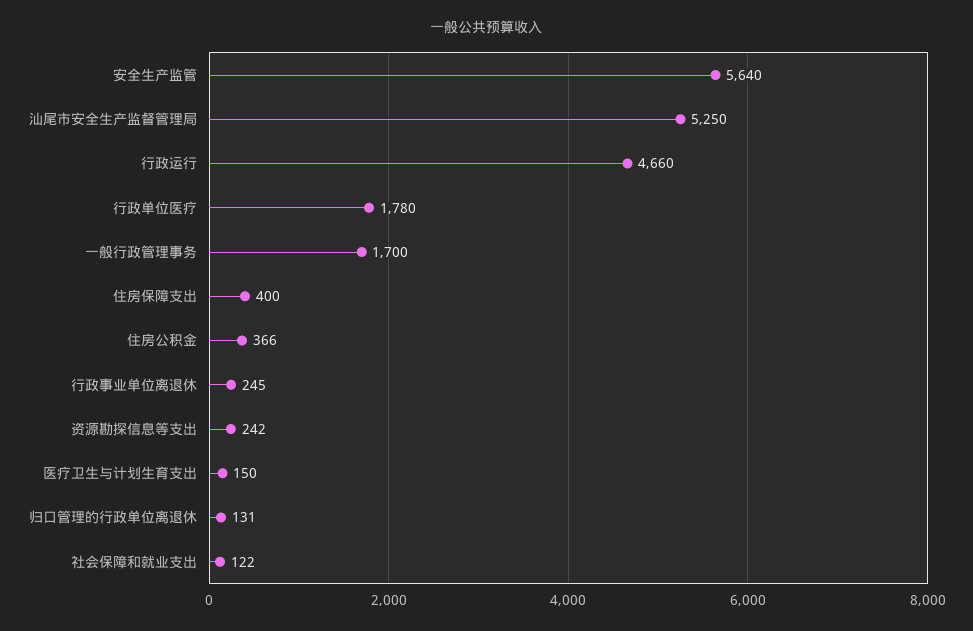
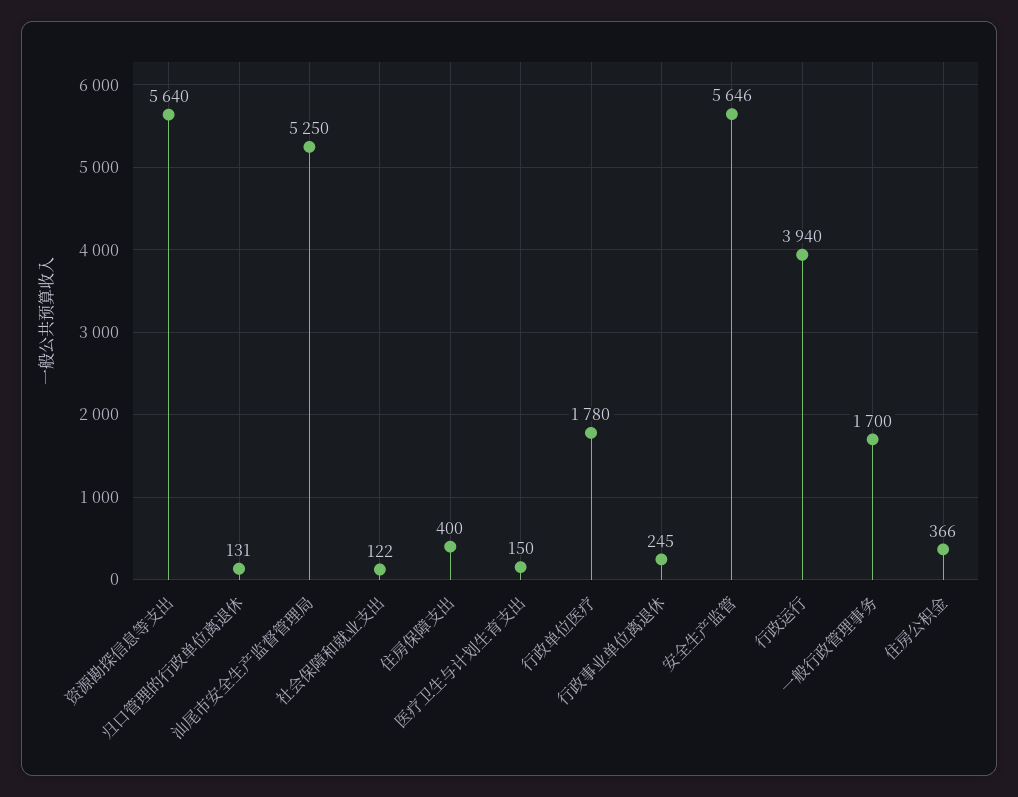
安全生产监管: 5640 -> 5646
行政运行: 4660 -> 3940
资源勘探信息等支出: 242 -> 5640

